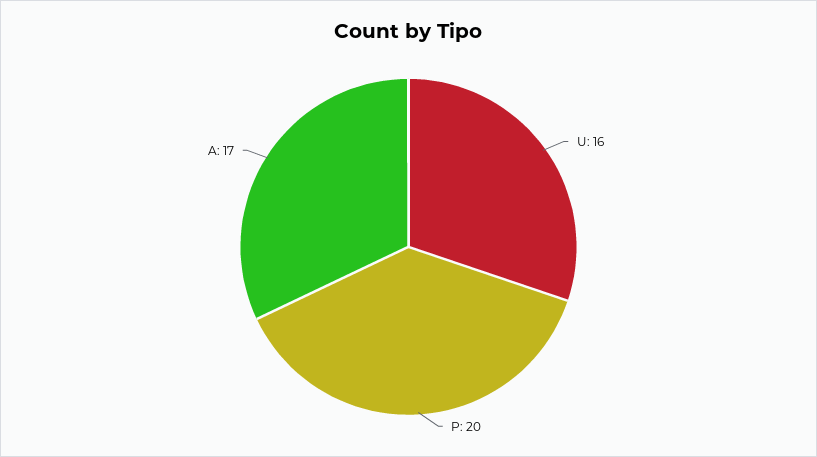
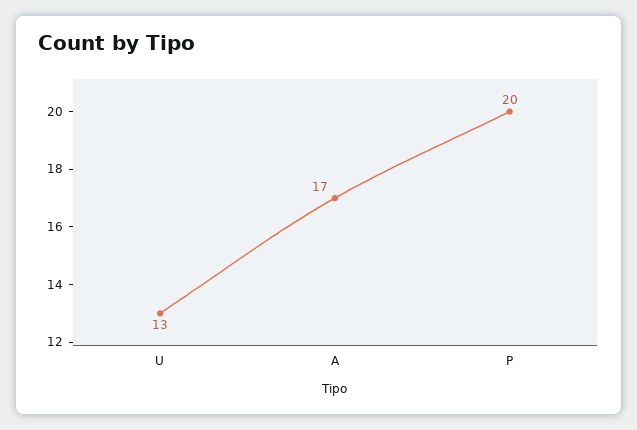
U: 16 -> 13

